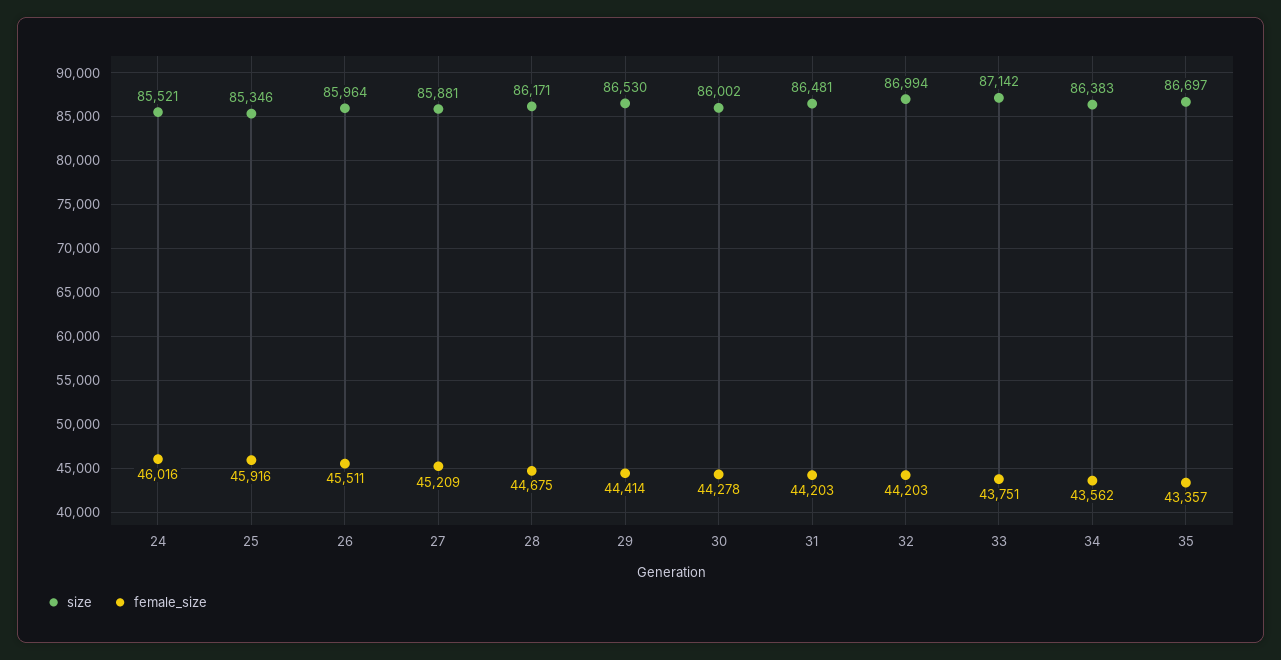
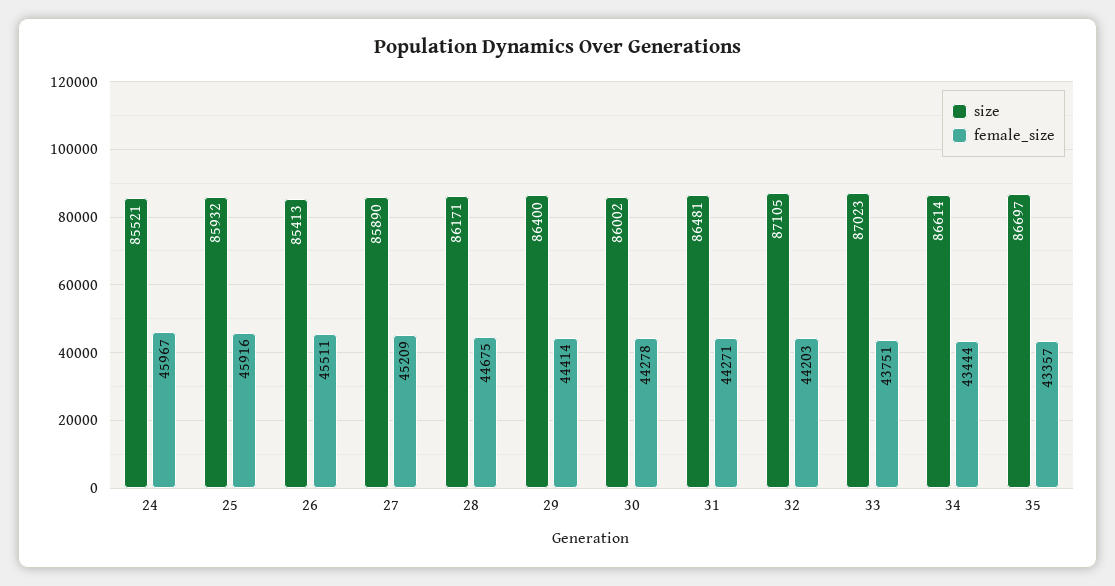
female_size, 24: 46016 -> 45967
size, 25: 85346 -> 85932
size, 26: 85964 -> 85413
size, 27: 85881 -> 85890
size, 29: 86530 -> 86400
female_size, 31: 44203 -> 44271
size, 32: 86994 -> 87105
size, 33: 87142 -> 87023
size, 34: 86383 -> 86614
female_size, 34: 43562 -> 43444

